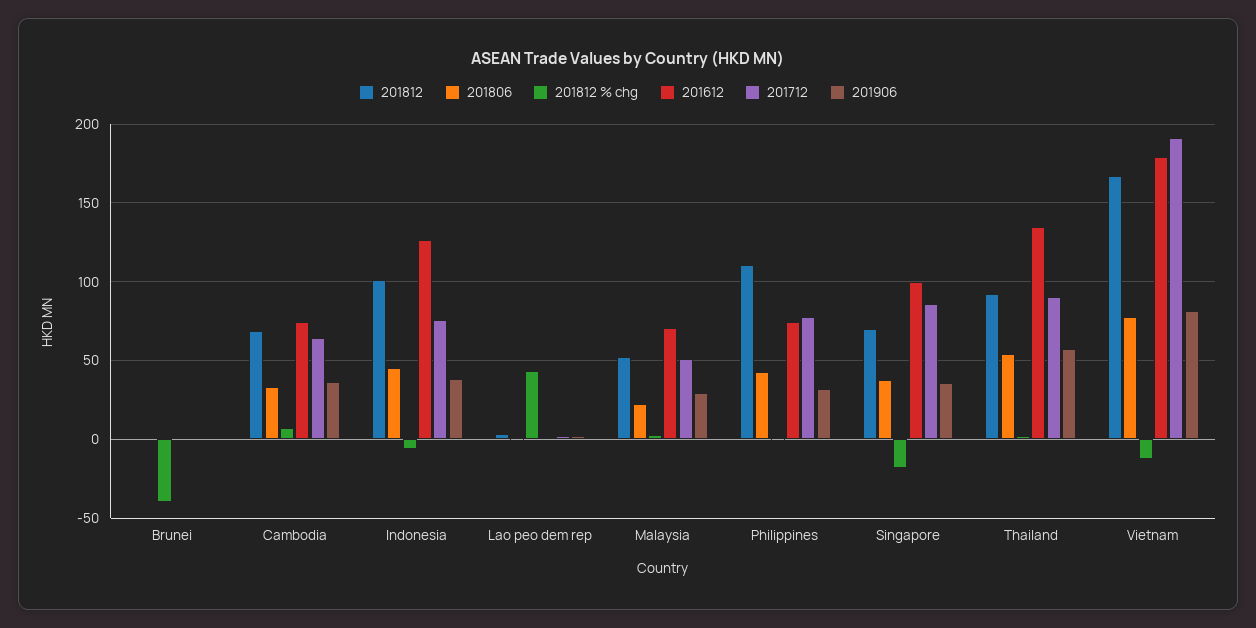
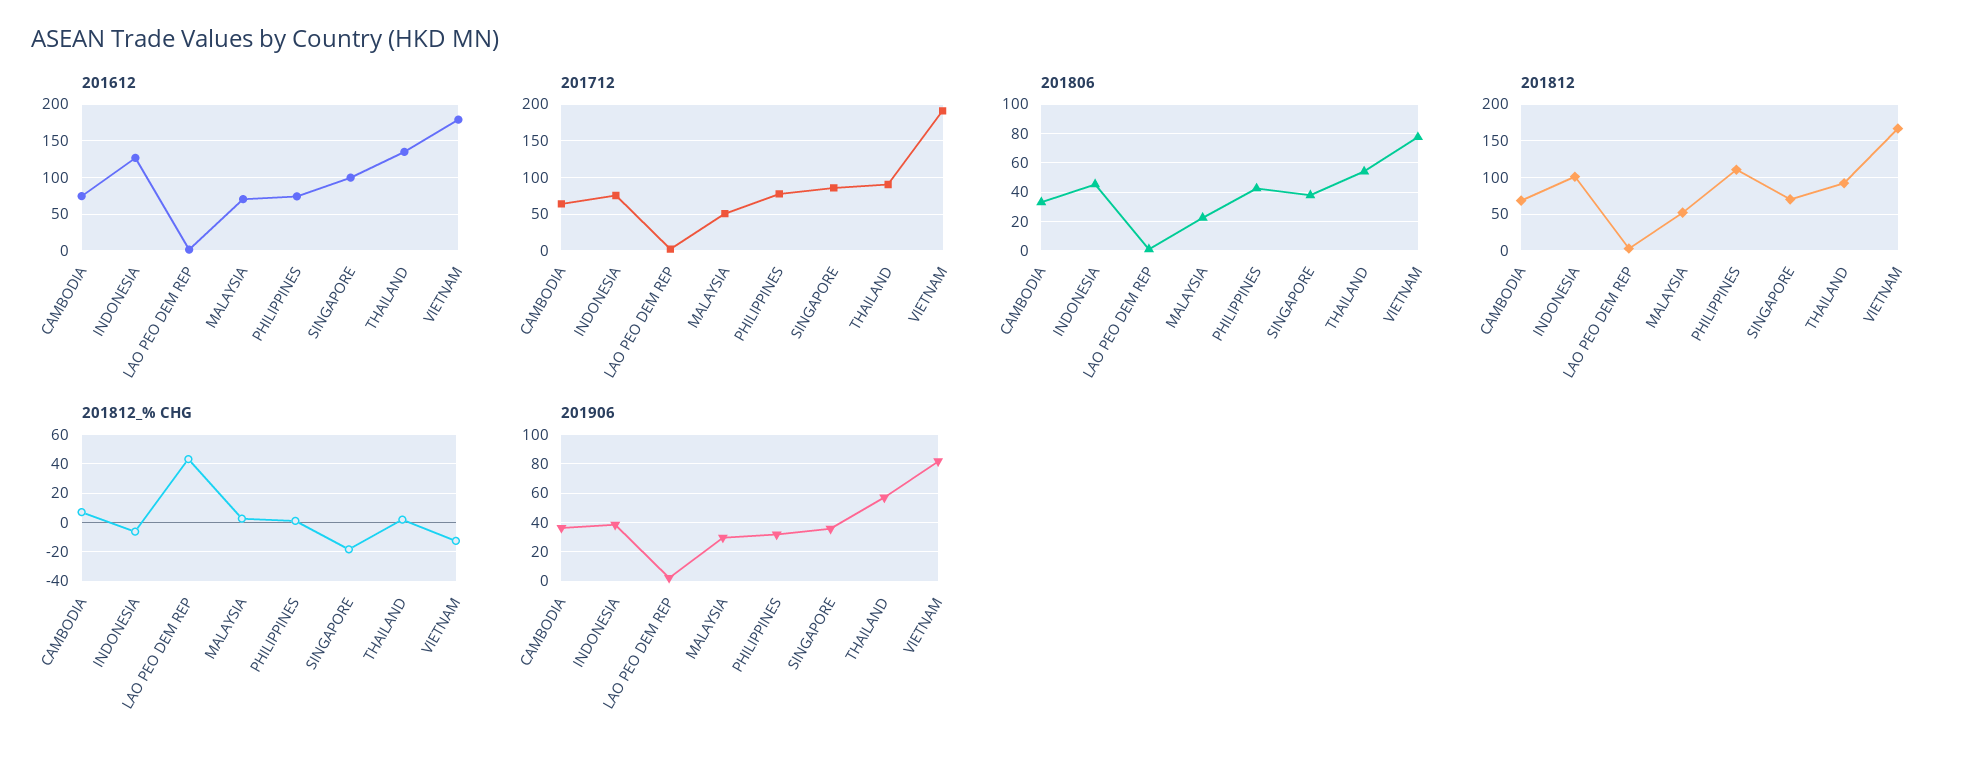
201812, Brunei: 0 -> none
201806, Brunei: 0 -> none
201812 % chg, Brunei: -40 -> none
201612, Brunei: 0 -> none
201712, Brunei: 0 -> none
201906, Brunei: 0 -> none

